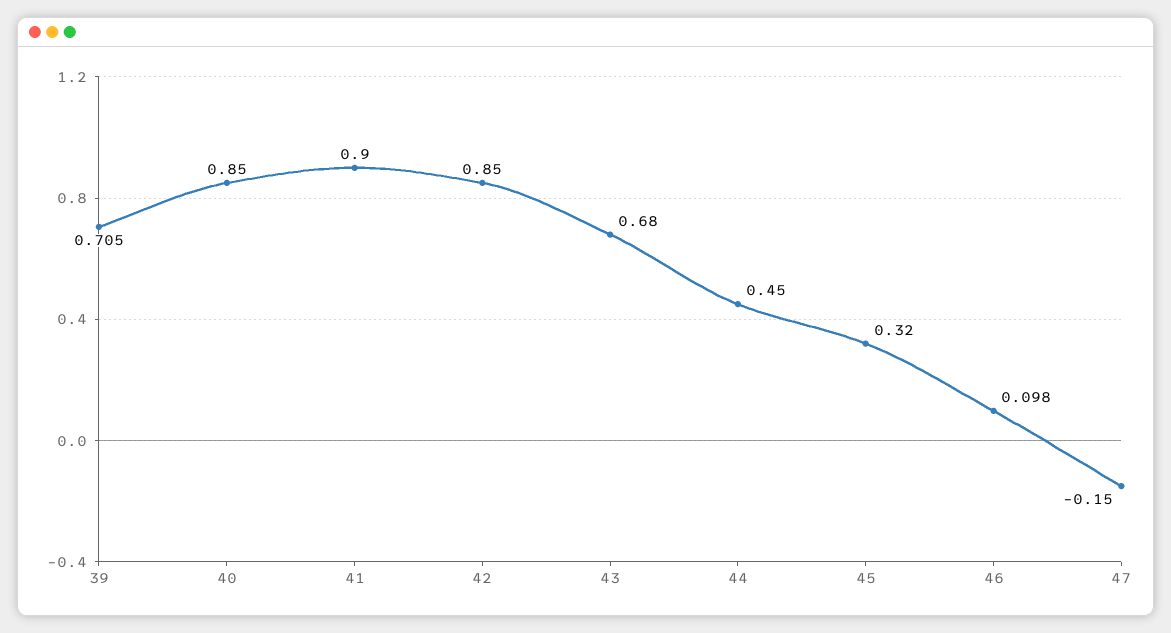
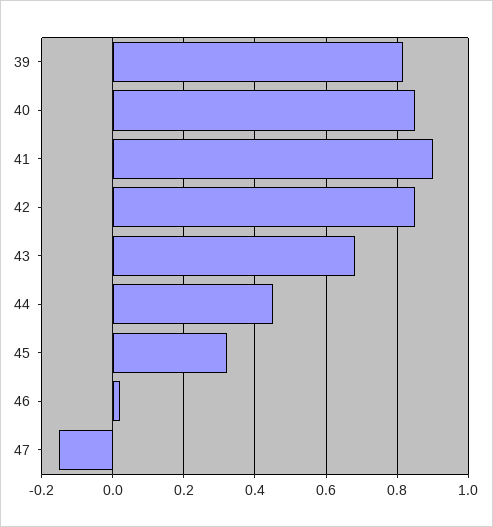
39: 0.705 -> 0.82
46: 0.098 -> 0.02

